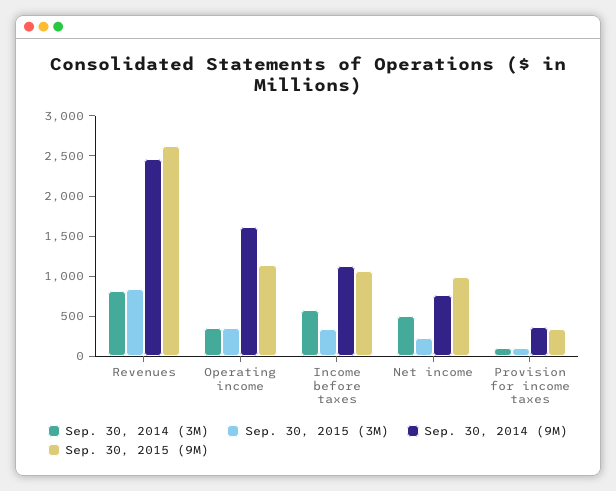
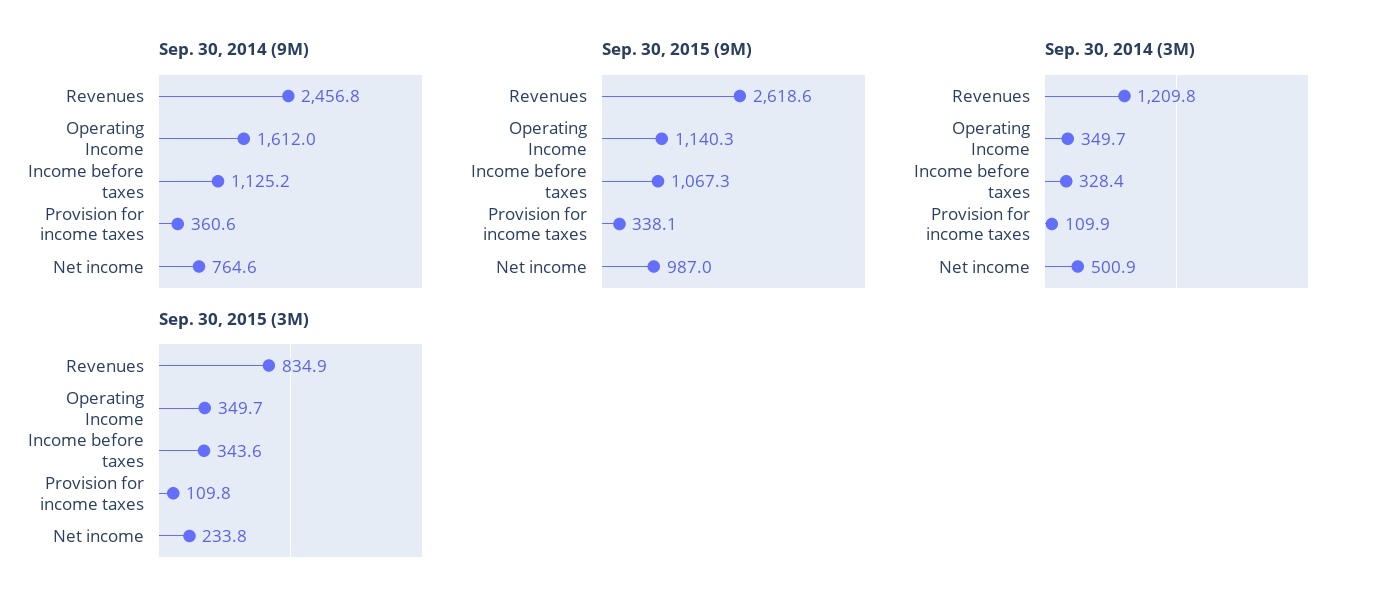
Sep. 30, 2014 (3M), Revenues: 800 -> 1209.8
Sep. 30, 2014 (3M), Income before taxes: 600 -> 328.4

